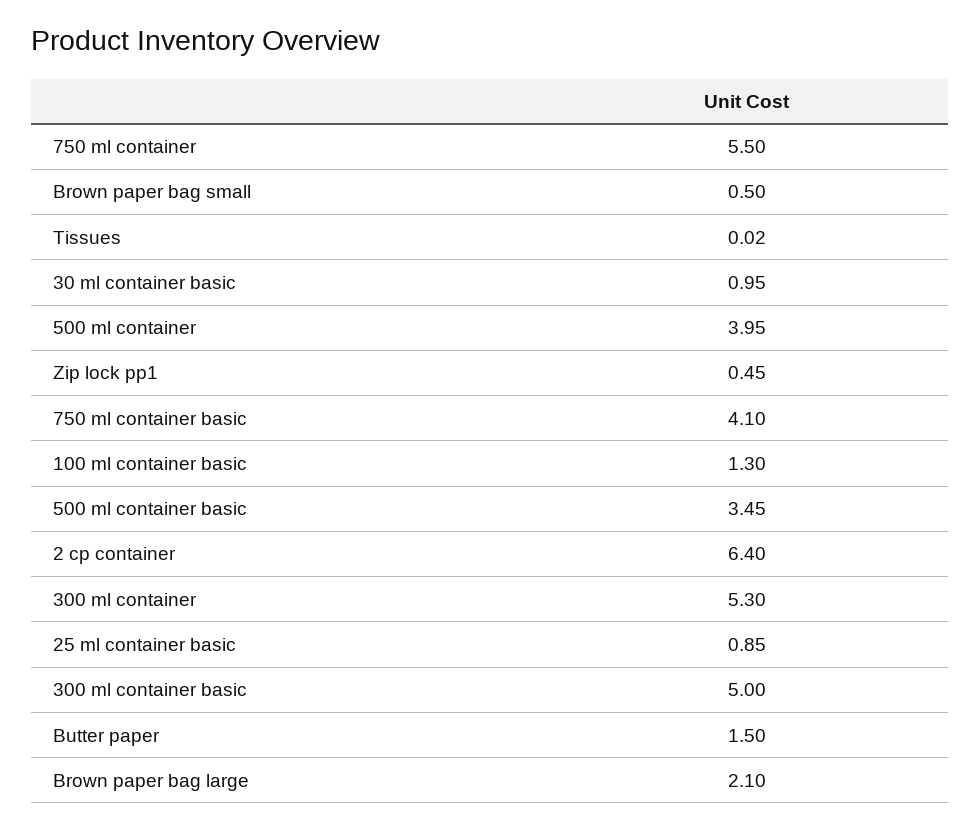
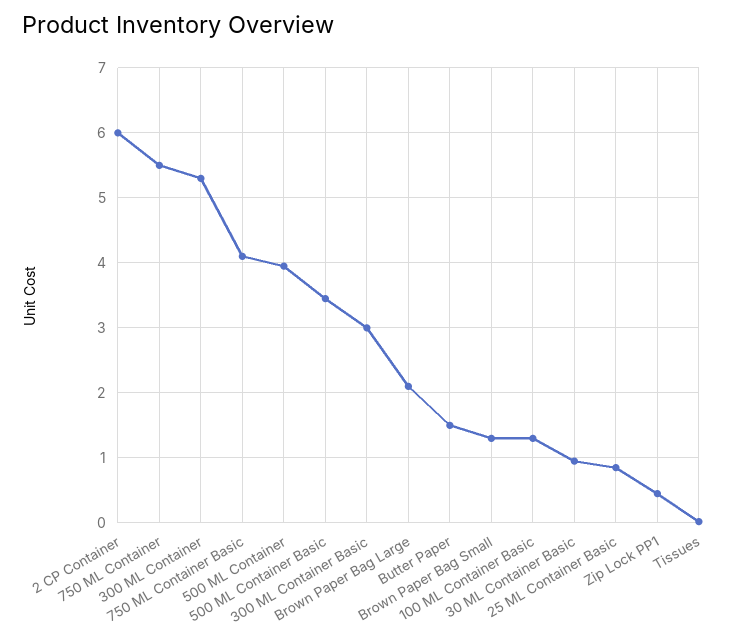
Brown paper bag small: 0.5 -> 1.3
2 cp container: 6.4 -> 6
300 ml container basic: 5 -> 3

